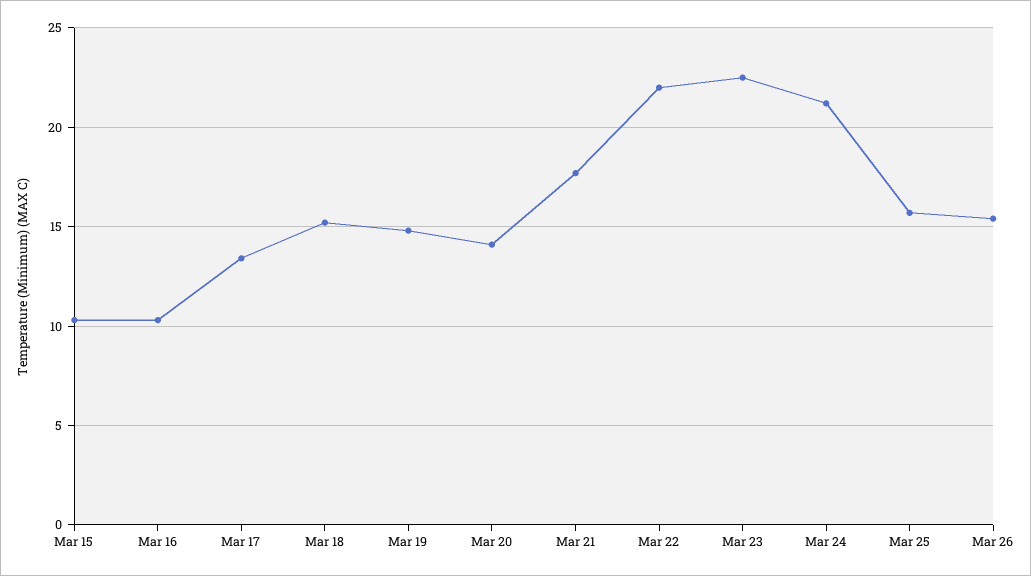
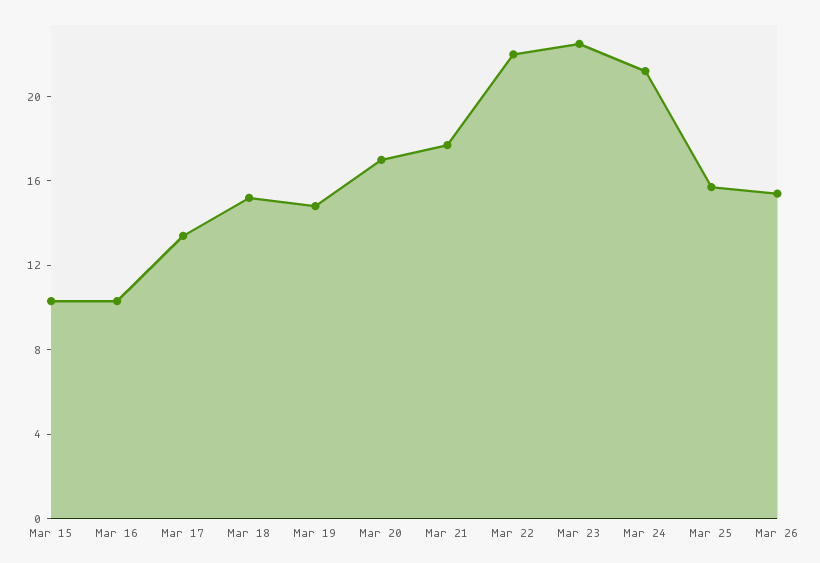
Mar 20: 14 -> 17

